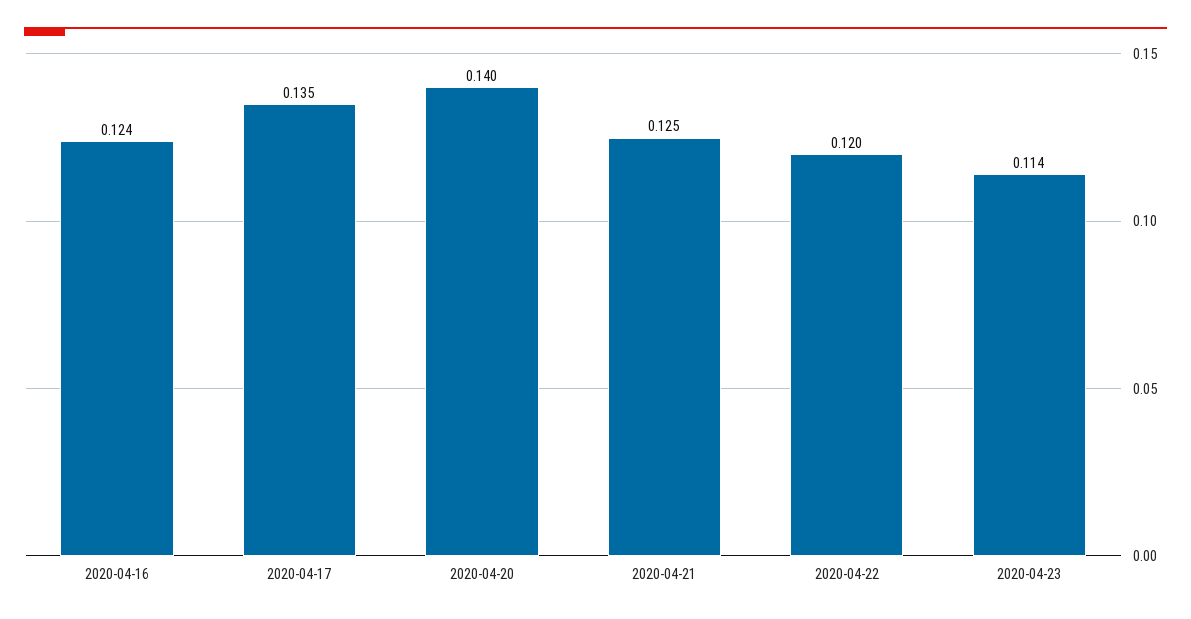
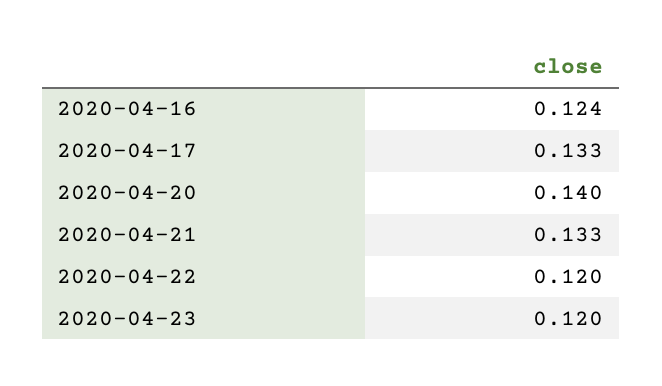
2020-04-17: 0.135 -> 0.133
2020-04-21: 0.125 -> 0.133
2020-04-23: 0.114 -> 0.12

